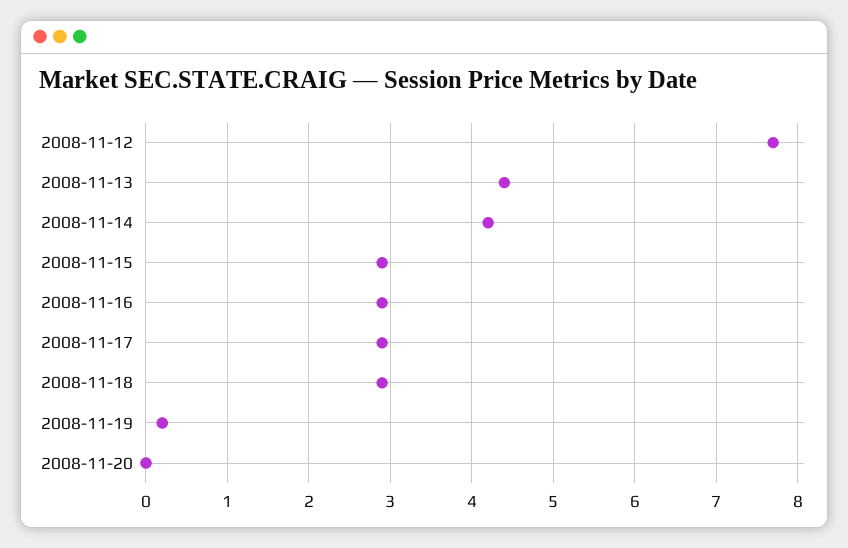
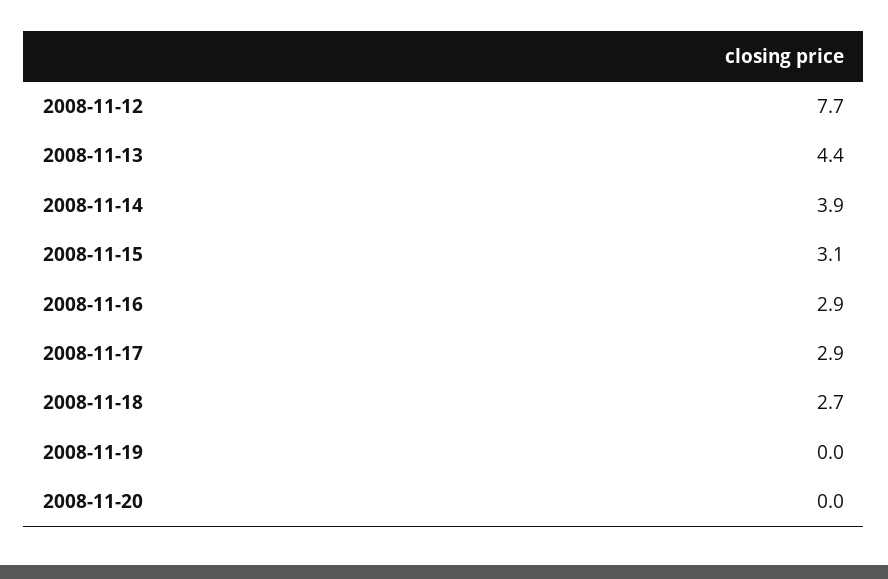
2008-11-14: 4.2 -> 3.9
2008-11-15: 2.9 -> 3.1
2008-11-18: 2.9 -> 2.7
2008-11-19: 0.2 -> 0

